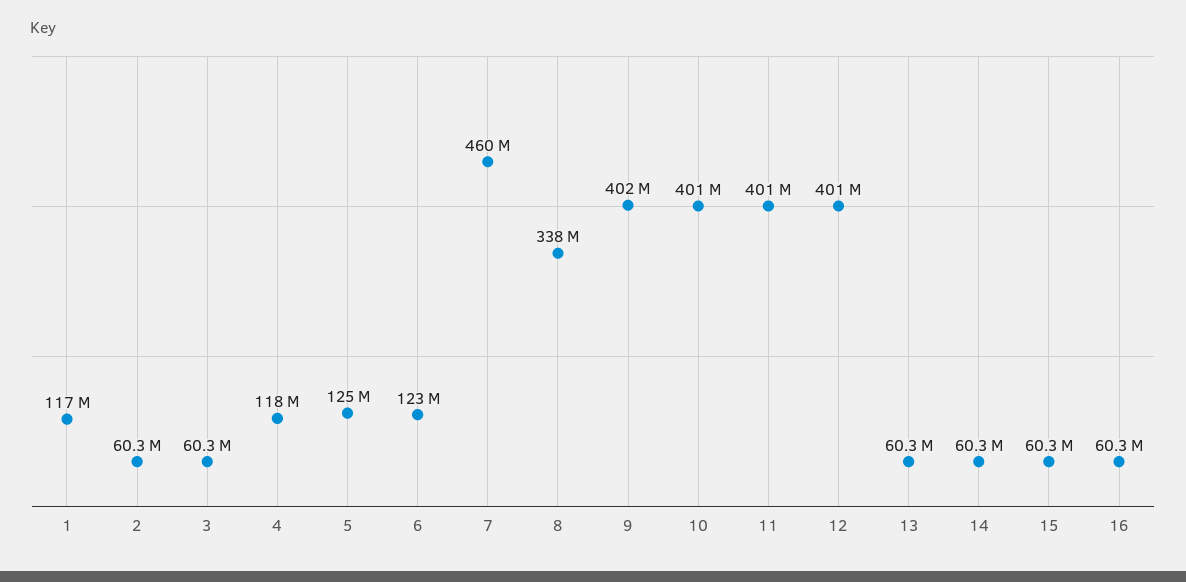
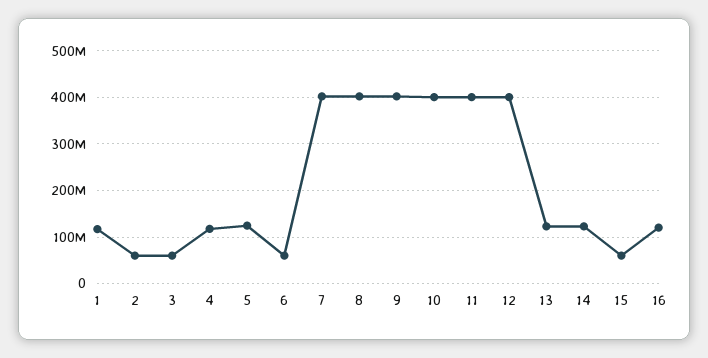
6: 123000000 -> 60000000
7: 460000000 -> 400000000
8: 338000000 -> 400000000
13: 60300000 -> 120000000
14: 60300000 -> 120000000
16: 60300000 -> 120000000

